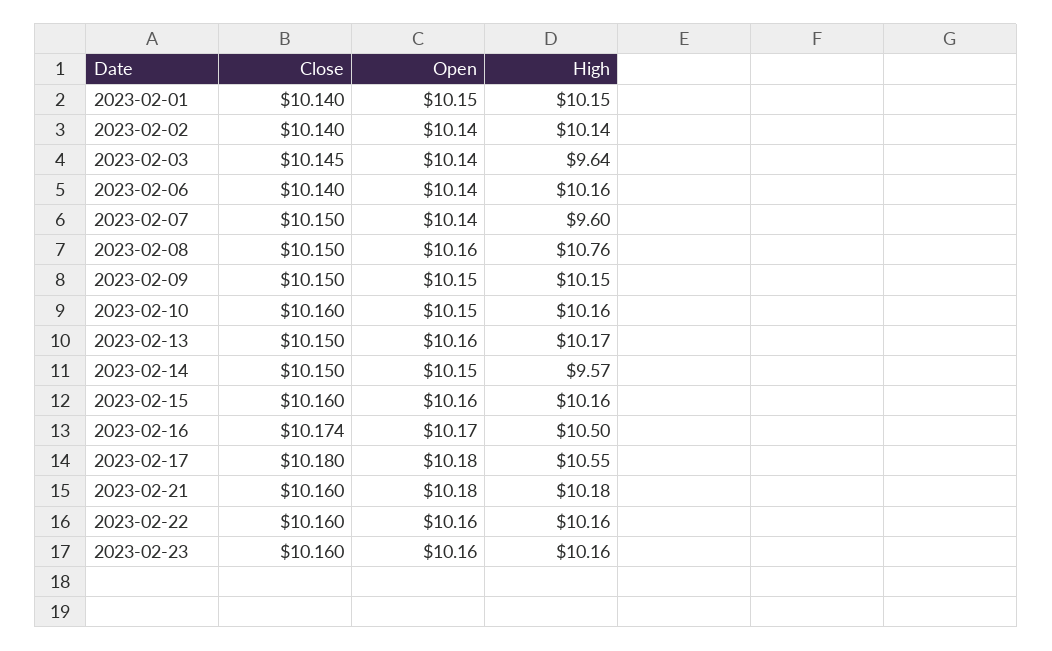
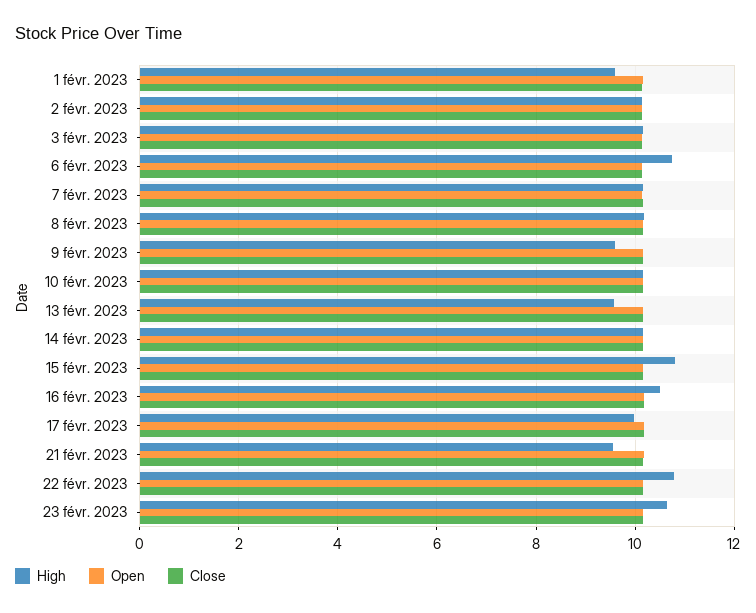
High, 2023-02-01: 10.15 -> 9.6
High, 2023-02-03: 9.64 -> 10.2
High, 2023-02-06: 10.16 -> 10.8
High, 2023-02-07: 9.6 -> 10.2
High, 2023-02-08: 10.76 -> 10.2
High, 2023-02-09: 10.15 -> 9.6
High, 2023-02-13: 10.17 -> 9.6
High, 2023-02-14: 9.57 -> 10.2
High, 2023-02-15: 10.16 -> 10.8
High, 2023-02-17: 10.55 -> 10
High, 2023-02-21: 10.18 -> 9.6
High, 2023-02-22: 10.16 -> 10.8
High, 2023-02-23: 10.16 -> 10.6

